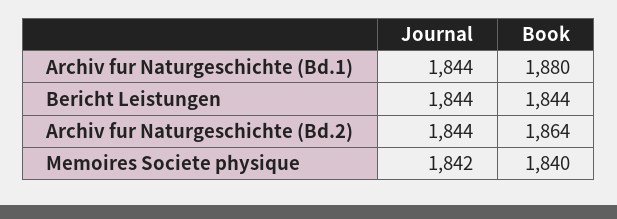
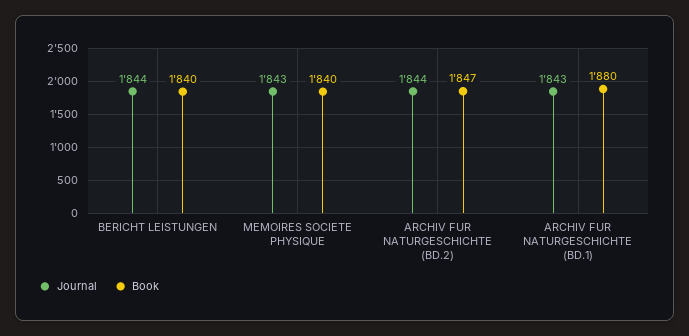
Journal, Archiv fur Naturgeschichte (Bd.1): 1844 -> 1843
Book, Bericht Leistungen: 1844 -> 1840
Book, Archiv fur Naturgeschichte (Bd.2): 1864 -> 1847
Journal, Memoires Societe physique: 1842 -> 1843

